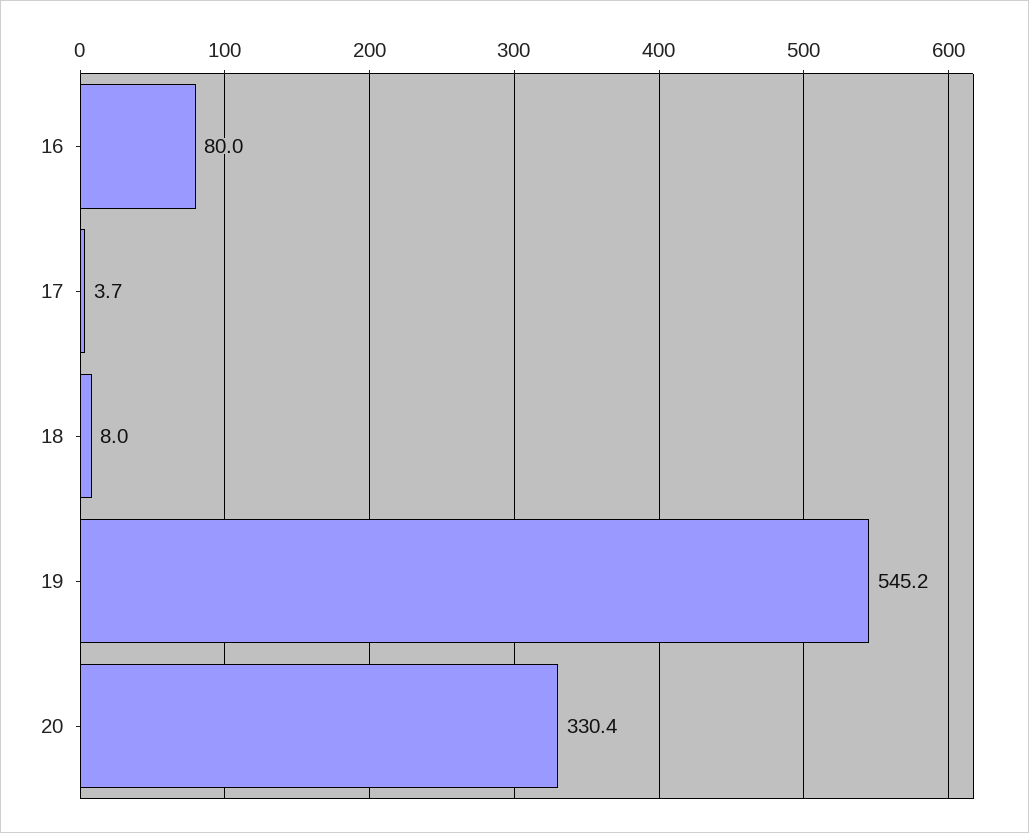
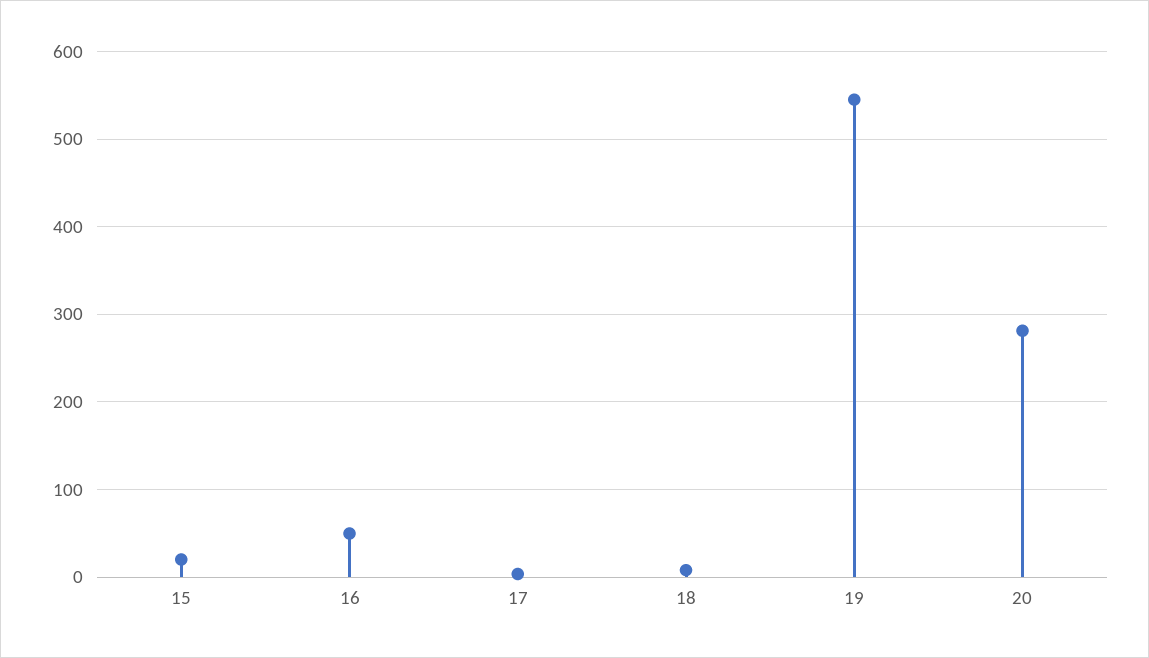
16: 80 -> 50
20: 330.4 -> 280
15: none -> 20

